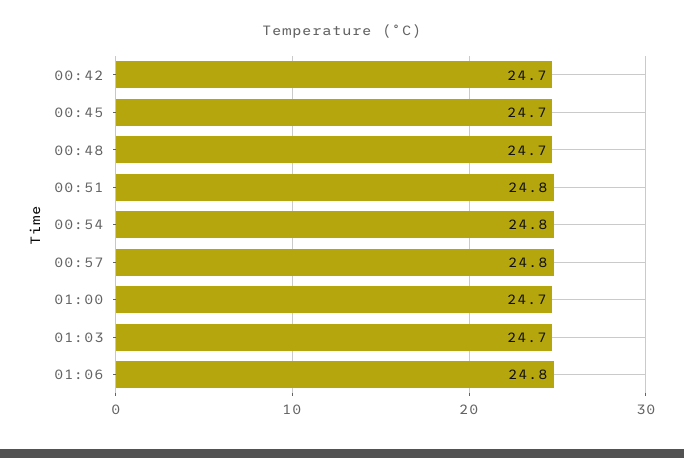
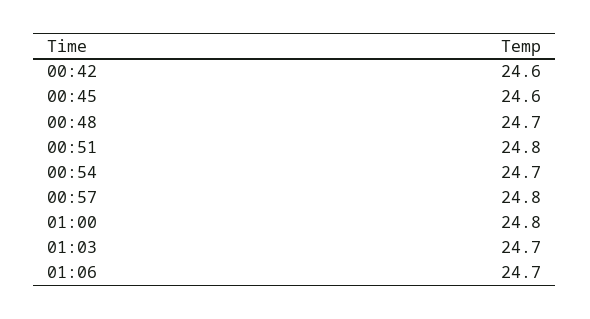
00:42: 24.7 -> 24.6
00:45: 24.7 -> 24.6
00:54: 24.8 -> 24.7
01:00: 24.7 -> 24.8
01:06: 24.8 -> 24.7

